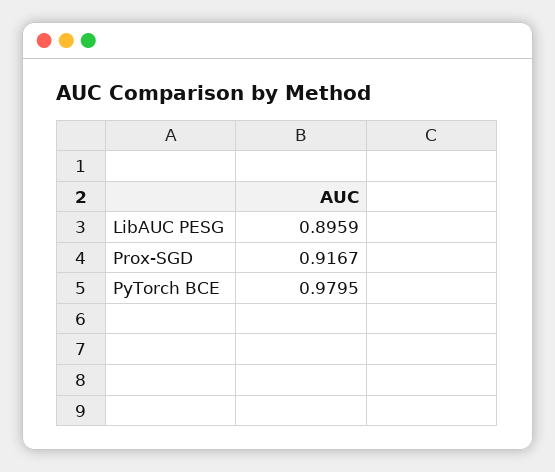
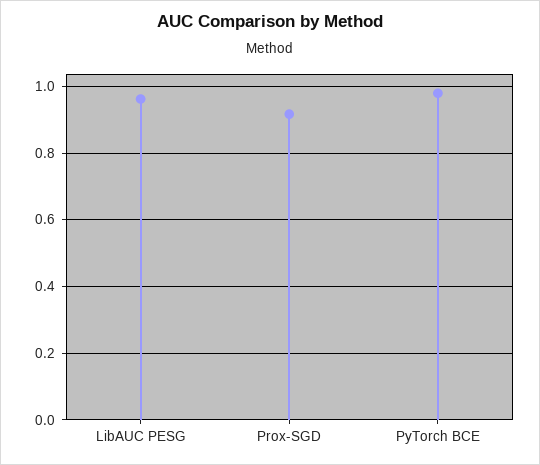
LibAUC PESG: 0.8959 -> 0.96

